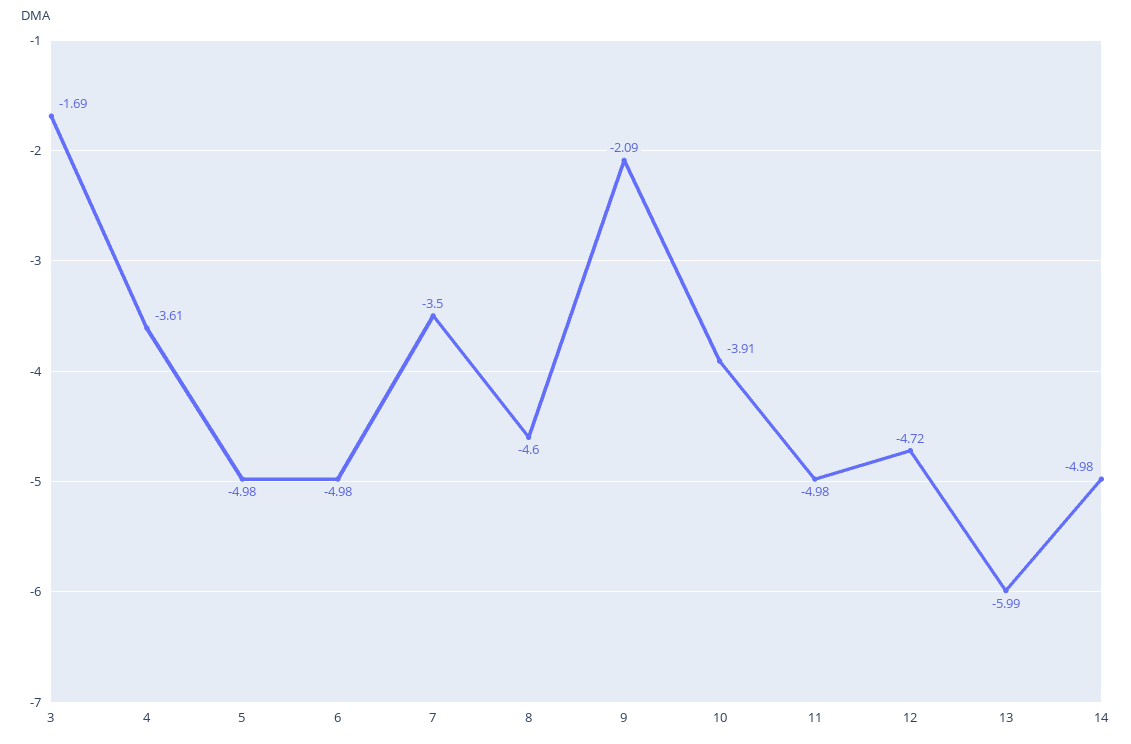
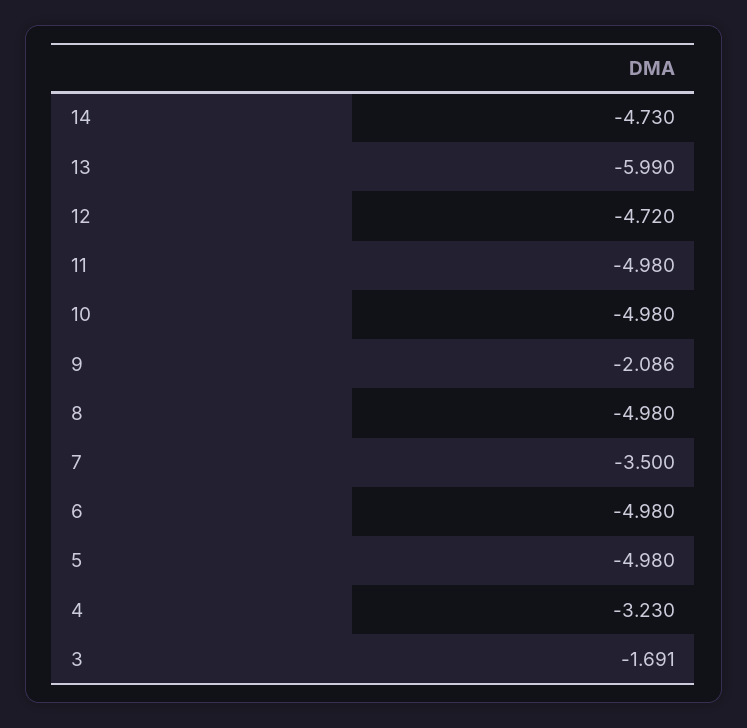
4: -3.61 -> -3.23
8: -4.6 -> -4.98
10: -3.91 -> -4.98
14: -4.98 -> -4.73

